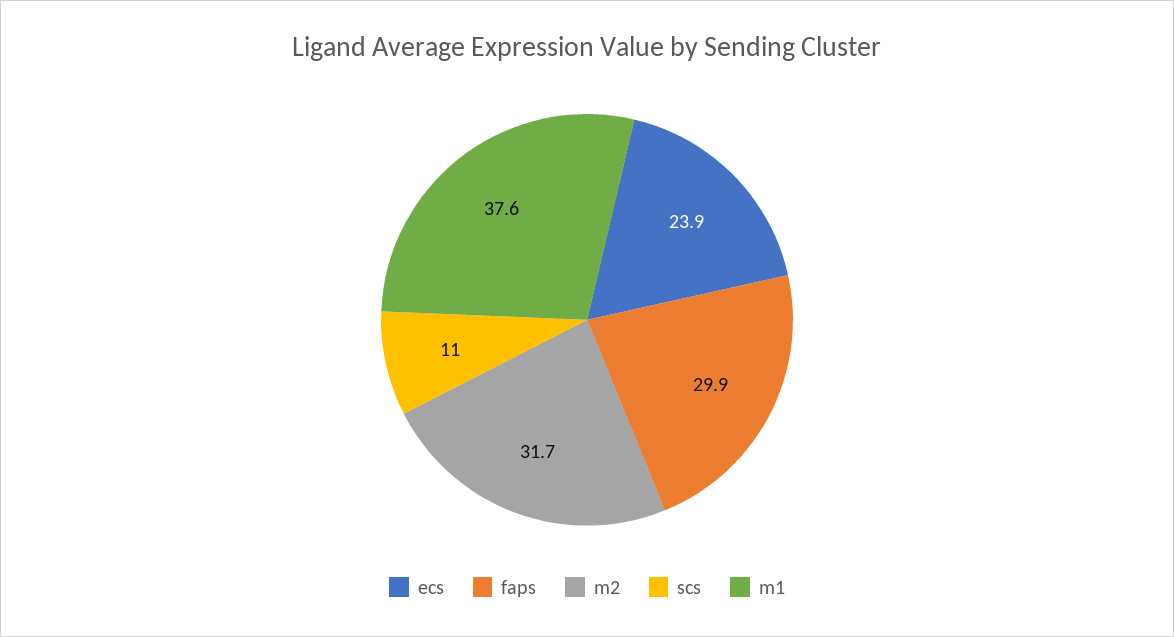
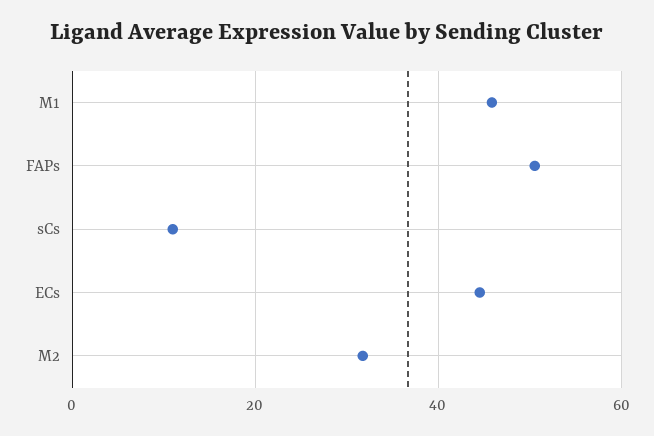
ecs: 23.9 -> 44
faps: 29.9 -> 50
m1: 37.6 -> 46

